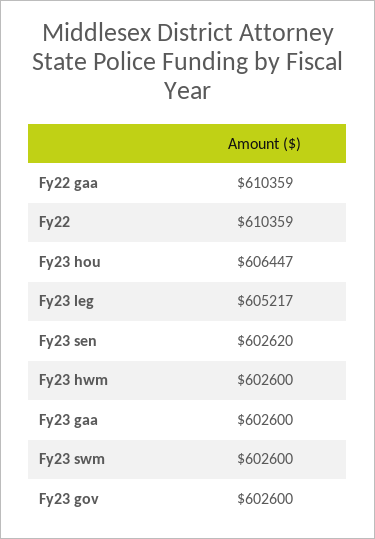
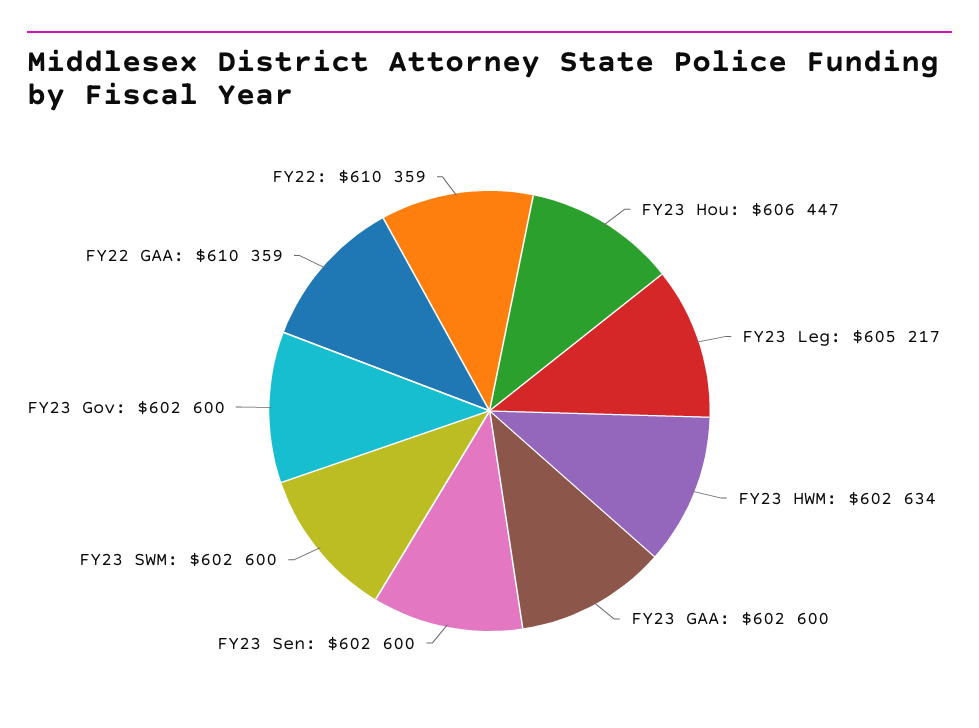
Fy23 sen: 602620 -> 602600
Fy23 hwm: 602600 -> 602634

